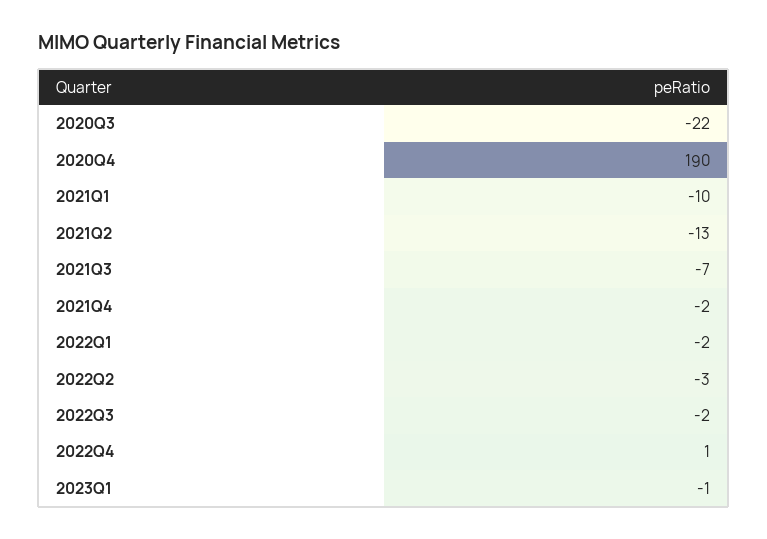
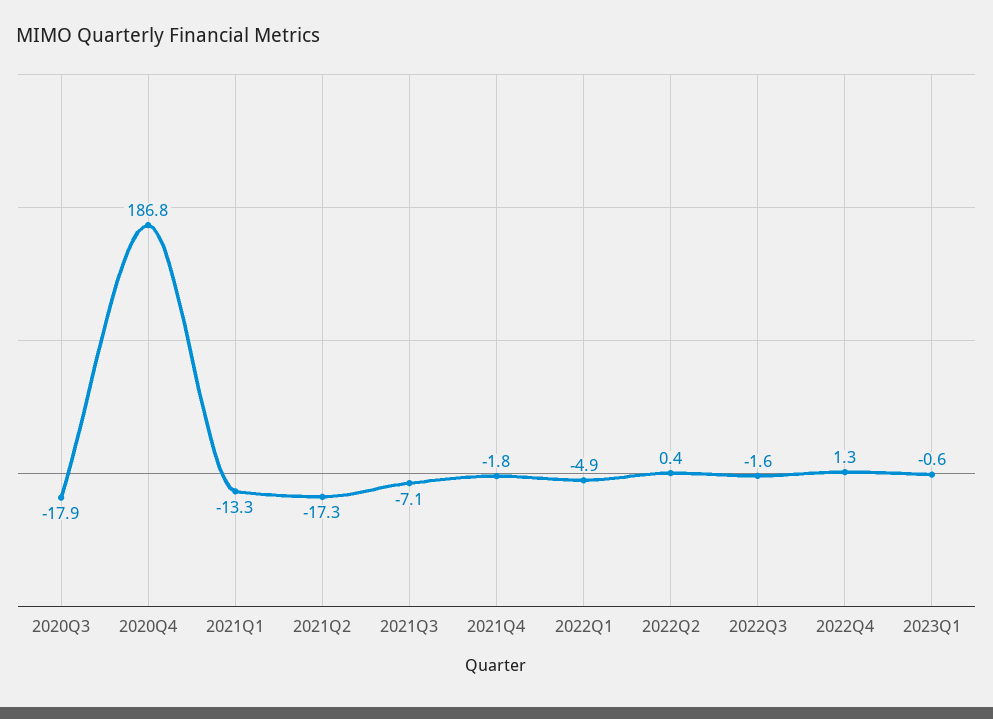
2020Q3: -22 -> -17.9
2020Q4: 190 -> 186.8
2021Q1: -10 -> -13.3
2021Q2: -13 -> -17.3
2022Q1: -2 -> -4.9
2022Q2: -3 -> 0.4

